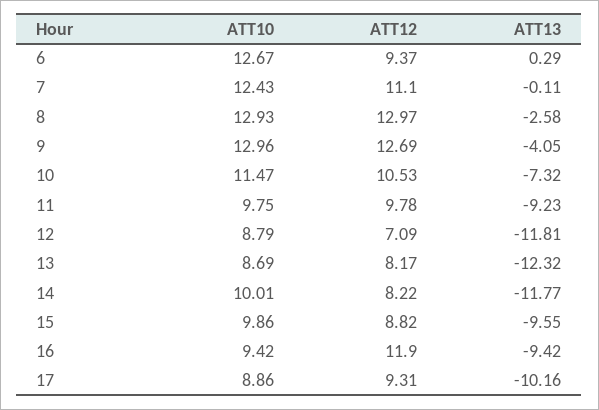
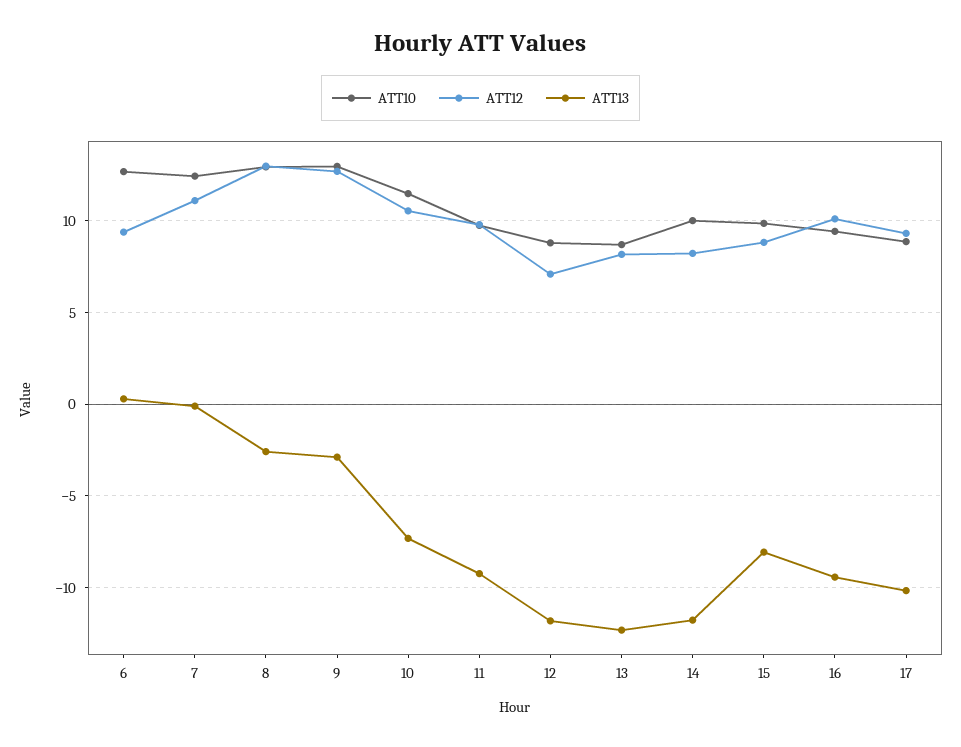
ATT13, 9: -4.05 -> -3
ATT13, 15: -9.55 -> -8
ATT12, 16: 11.9 -> 10

